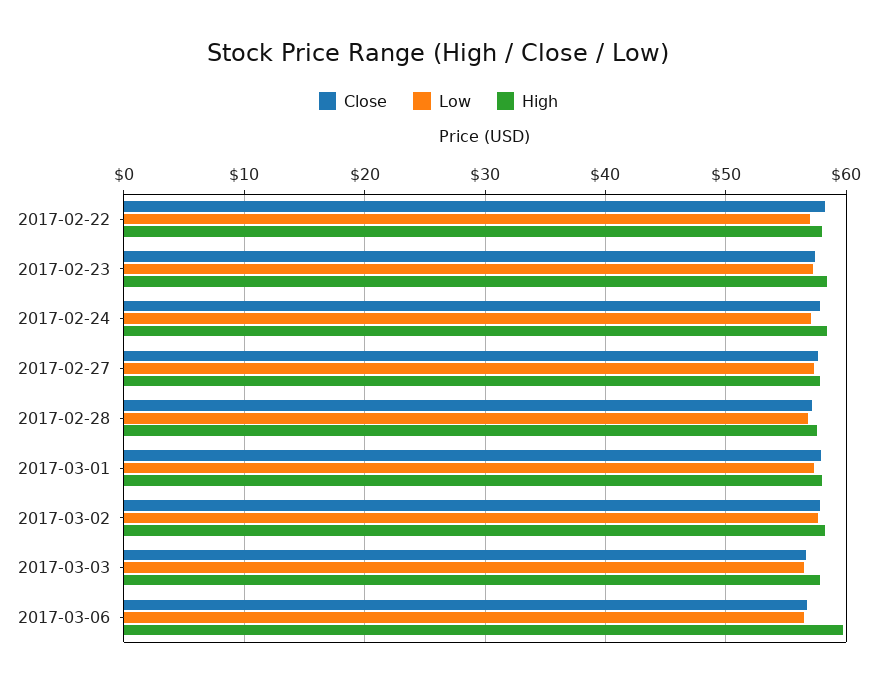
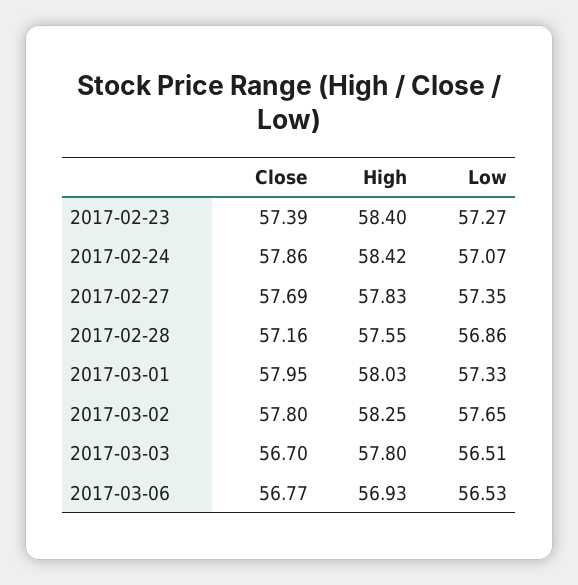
Close, 2017-02-22: 58 -> none
Low, 2017-02-22: 57 -> none
High, 2017-02-22: 58 -> none
High, 2017-03-06: 60 -> 56.93

